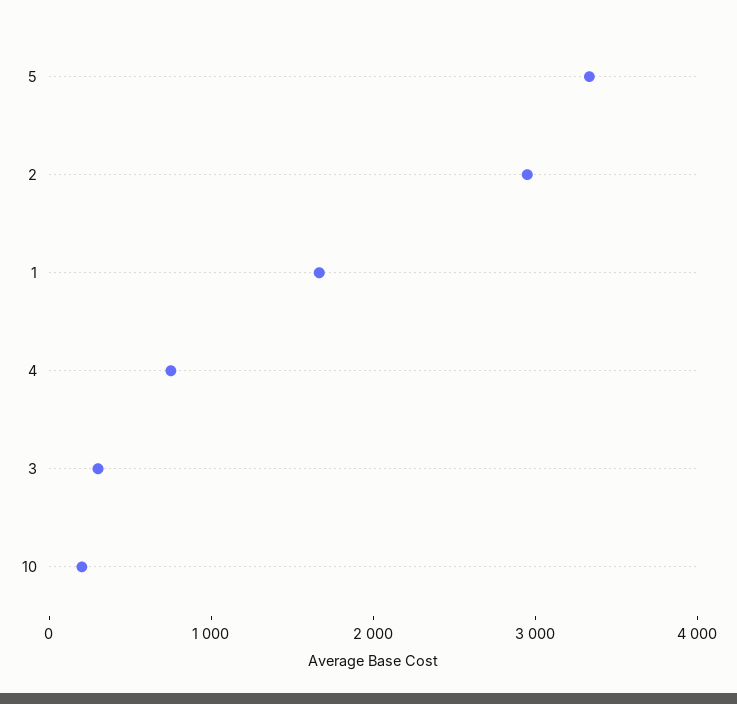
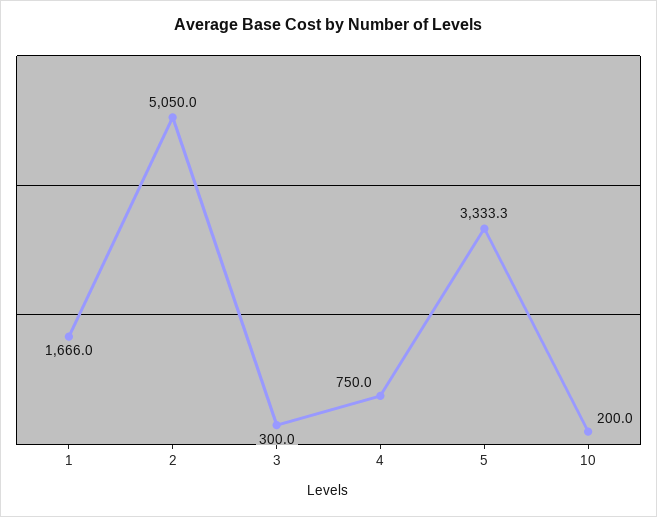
2: 3000 -> 5050

